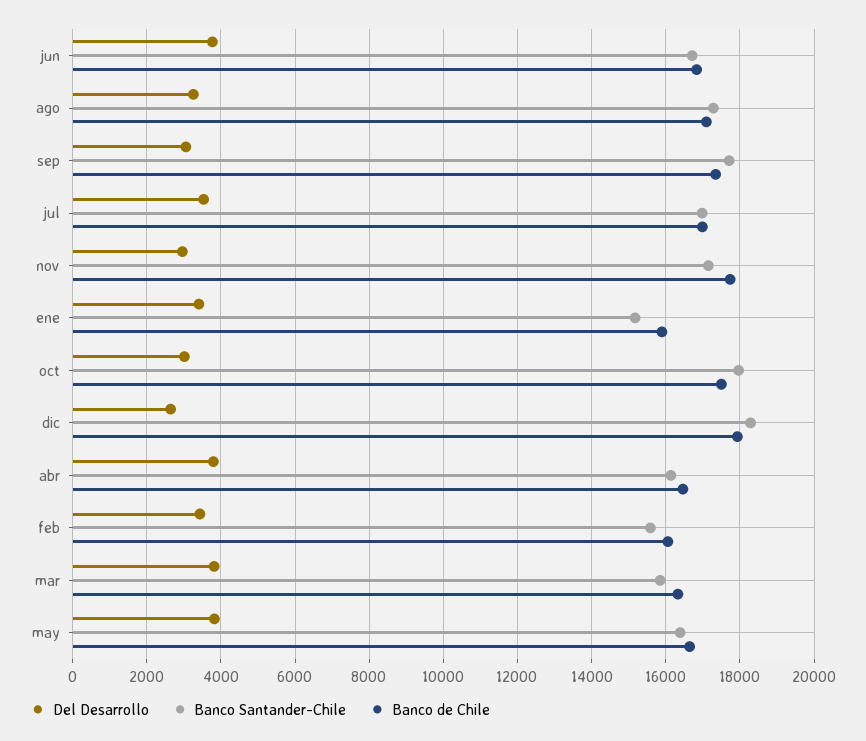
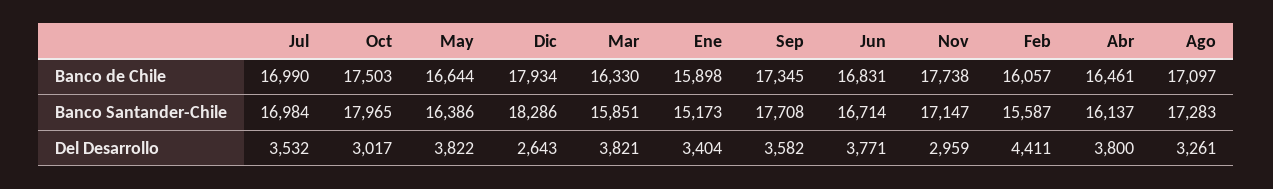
Del Desarrollo, sep: 3000 -> 3582
Del Desarrollo, feb: 3400 -> 4411

